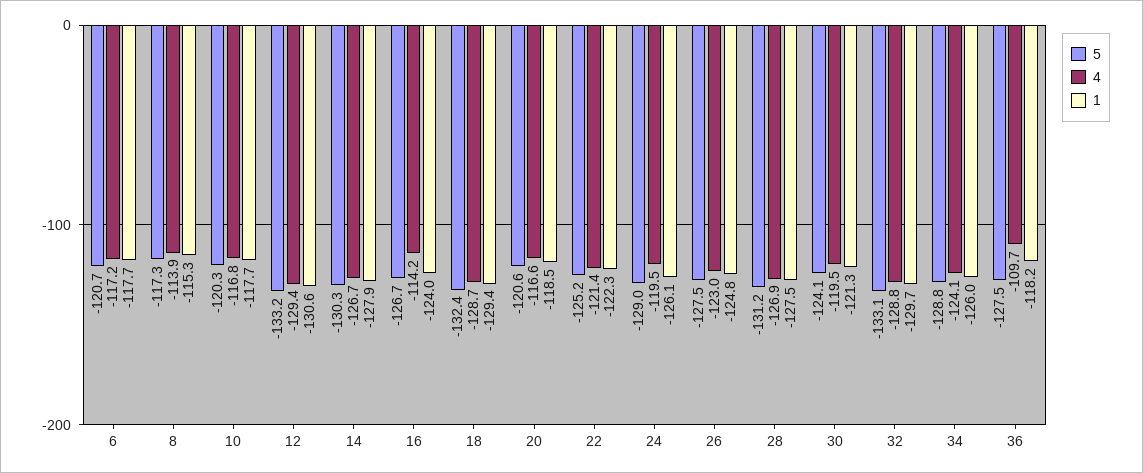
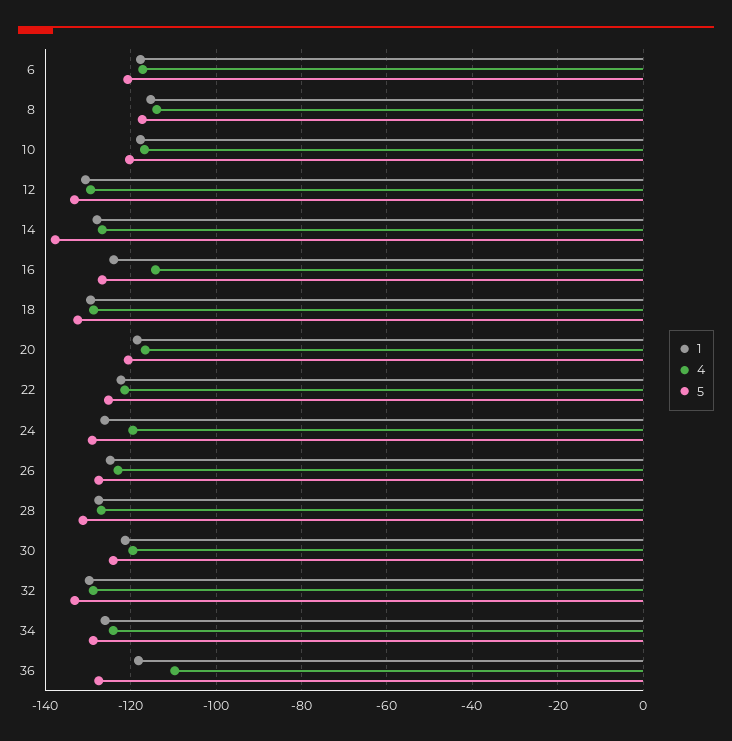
5, 14: -130.3 -> -138

